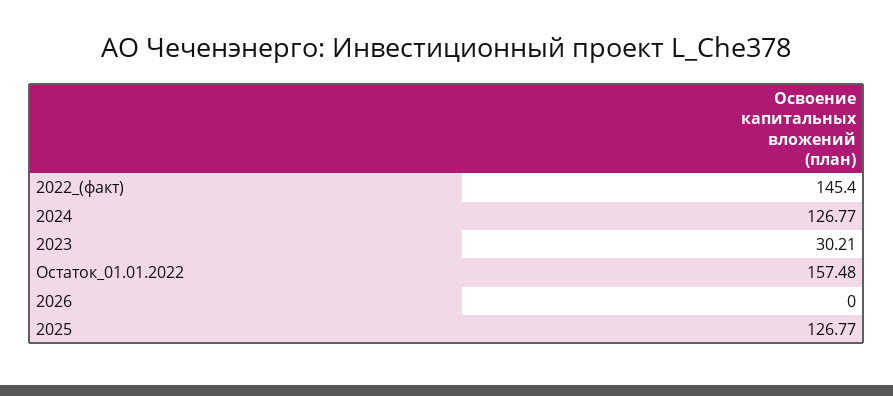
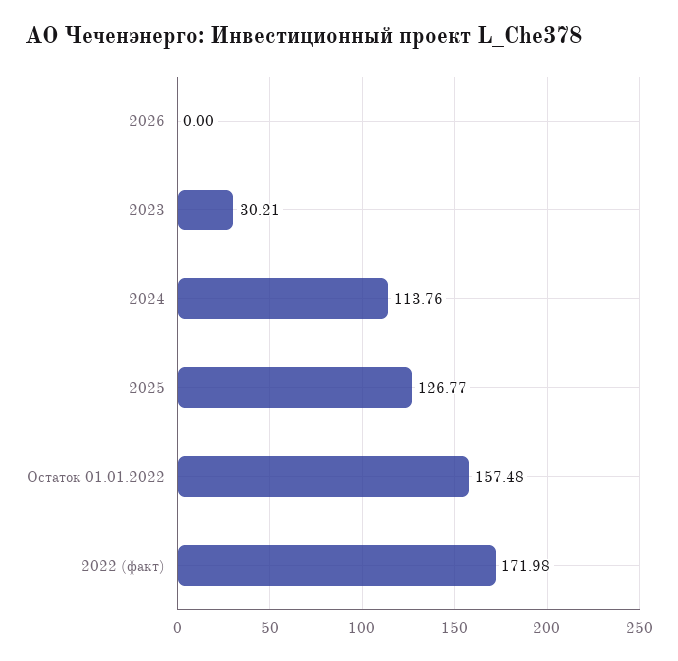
2022_(факт): 145.4 -> 171.98
2024: 126.77 -> 113.76

